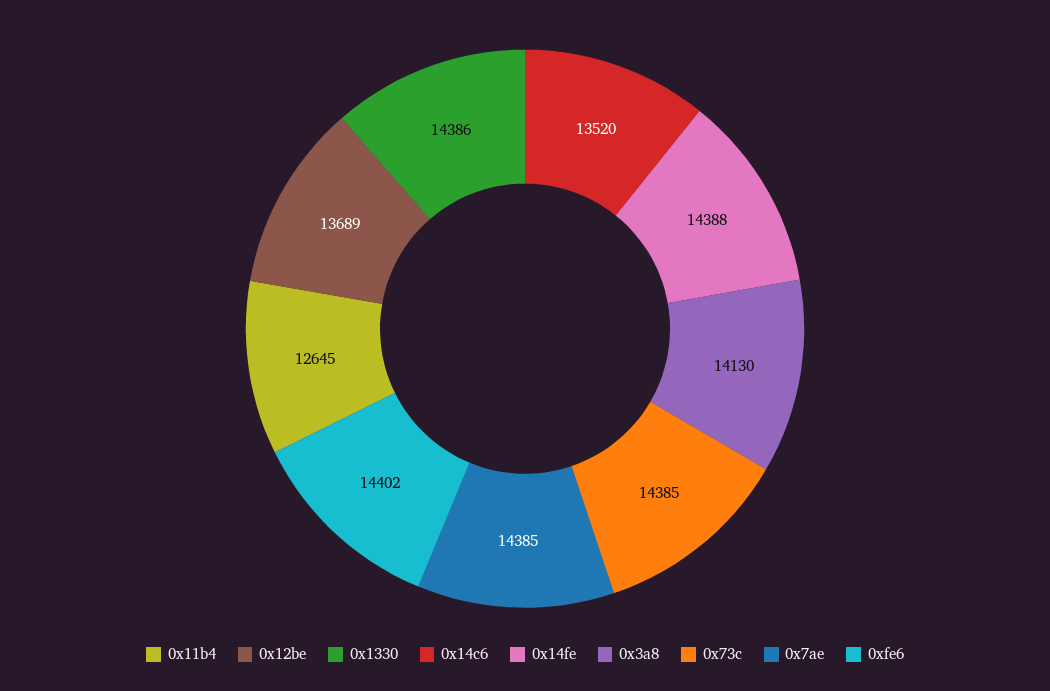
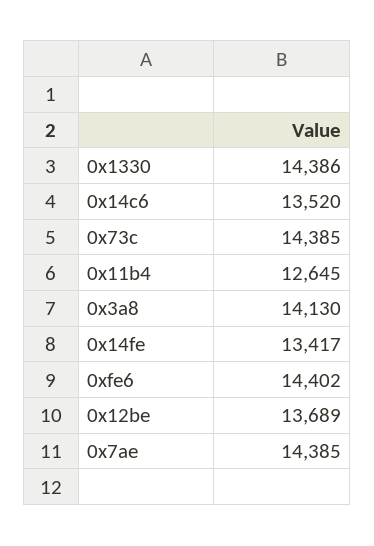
0x14fe: 14388 -> 13417

